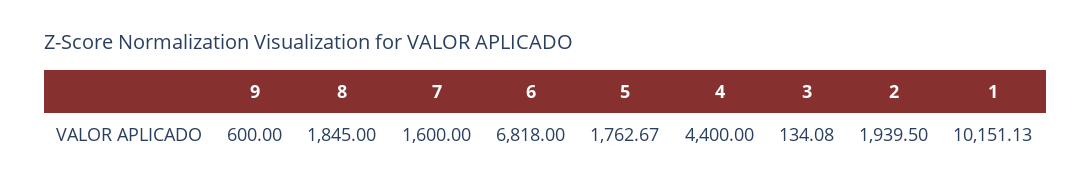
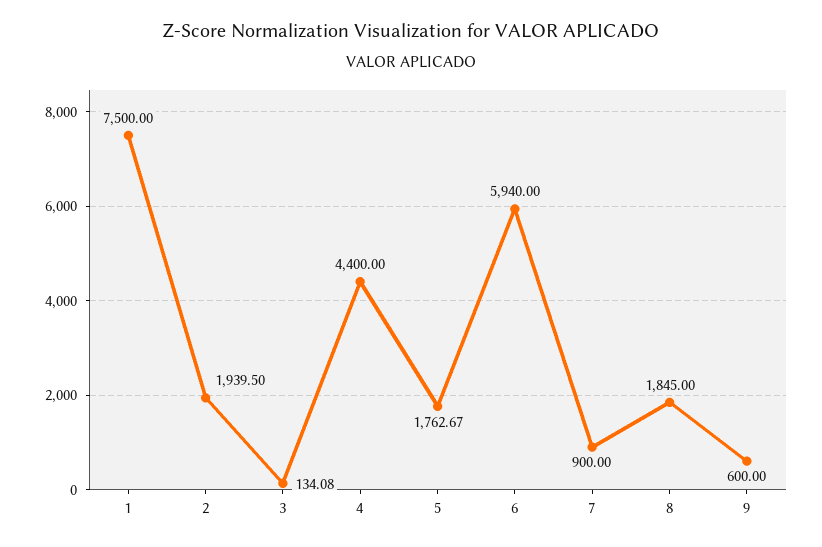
7: 1600 -> 900
6: 6818 -> 5940
1: 10151.13 -> 7500

